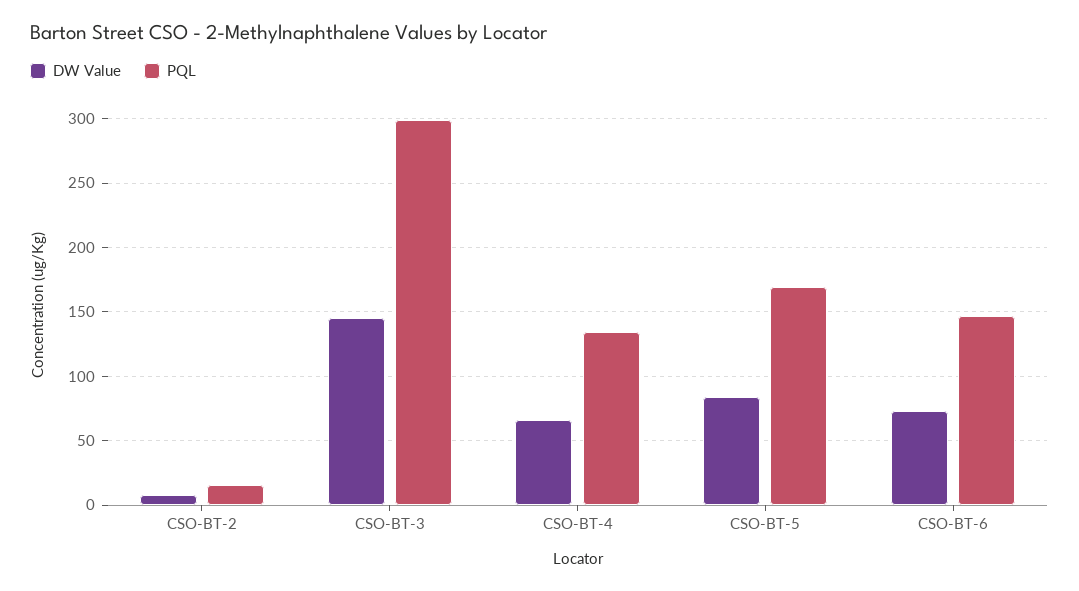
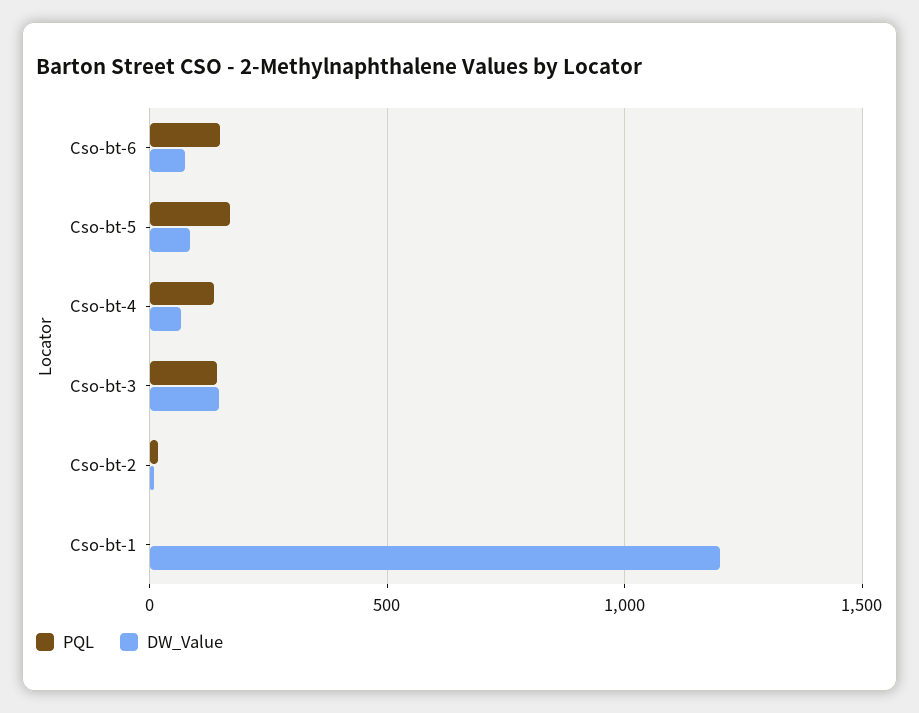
PQL, CSO-BT-3: 300 -> 150
PQL, Cso-bt-1: none -> 0
DW Value, Cso-bt-1: none -> 1200

